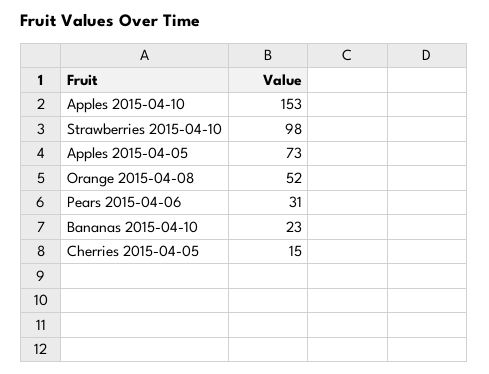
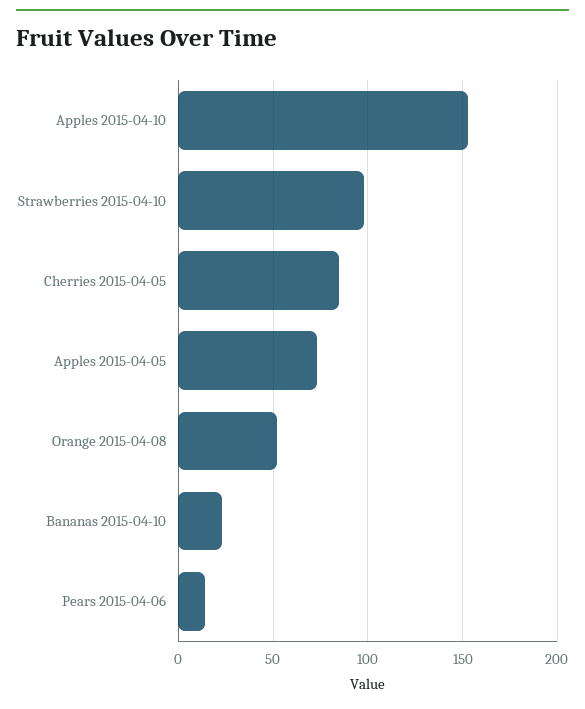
Pears 2015-04-06: 31 -> 15
Cherries 2015-04-05: 15 -> 85

